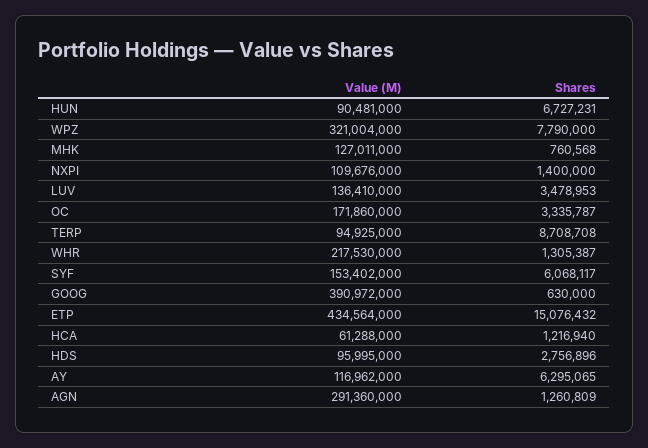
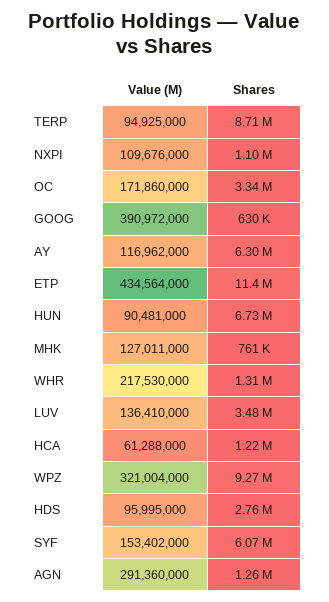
Shares, WPZ: 7790000 -> 9270000
Shares, NXPI: 1400000 -> 1100000
Shares, ETP: 15076432 -> 11400000

